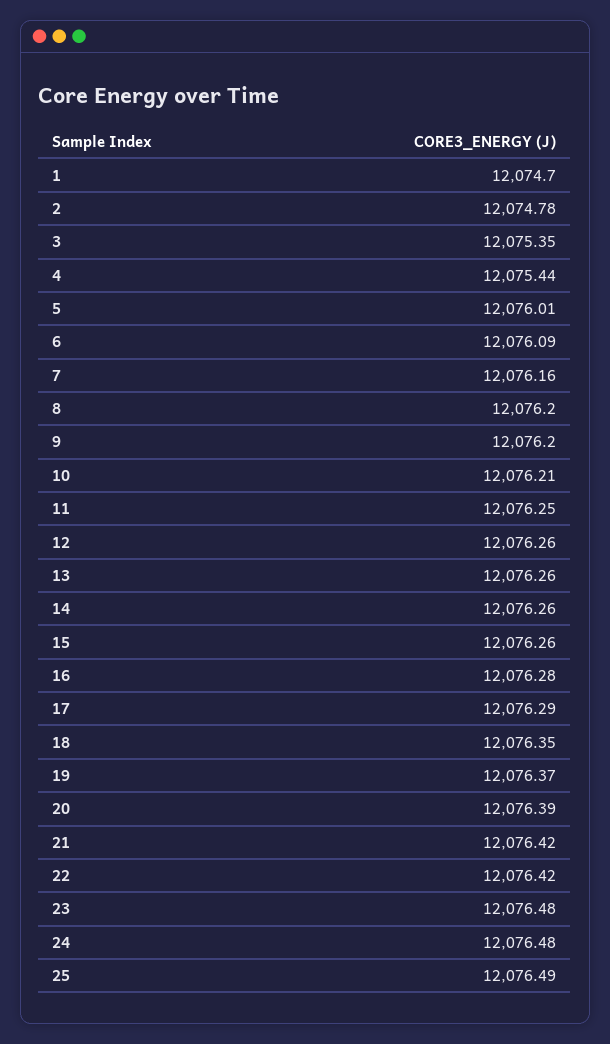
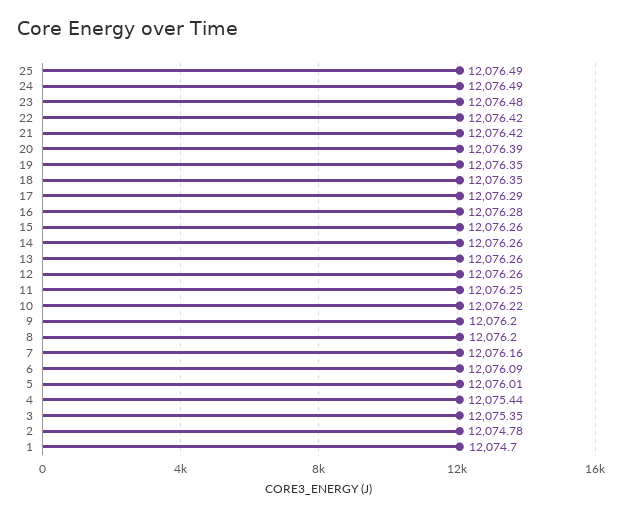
10: 12076.21 -> 12076.22
19: 12076.37 -> 12076.35
24: 12076.48 -> 12076.49

